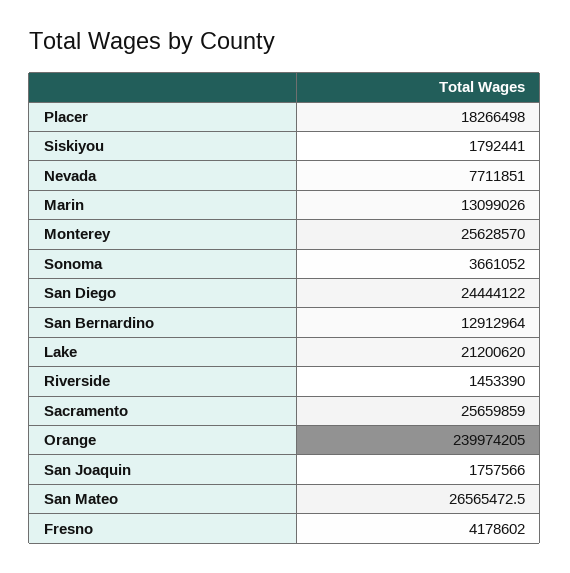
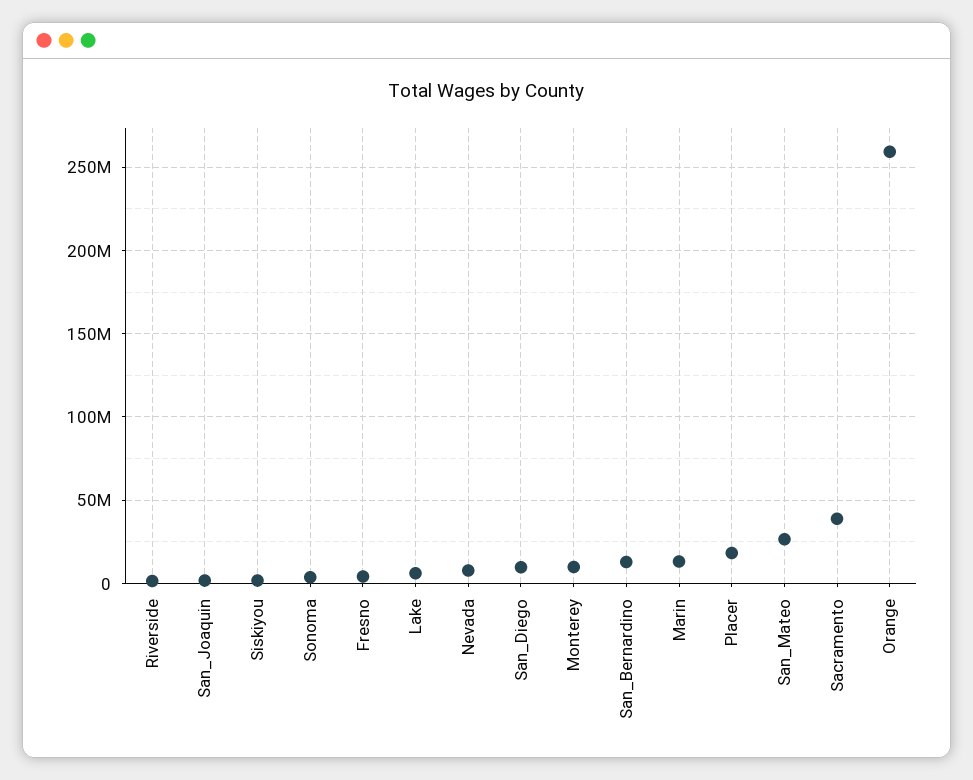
Monterey: 25628570 -> 10000000
San Diego: 24444122 -> 10000000
Lake: 21200620 -> 5000000
Sacramento: 25659859 -> 40000000
Orange: 239974205 -> 260000000

